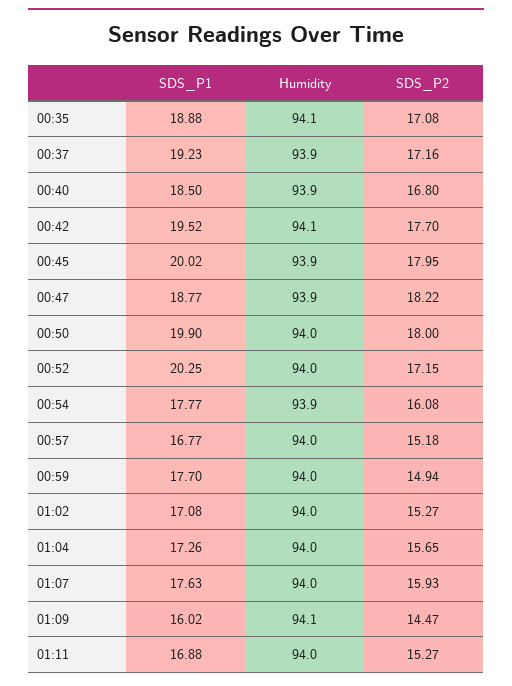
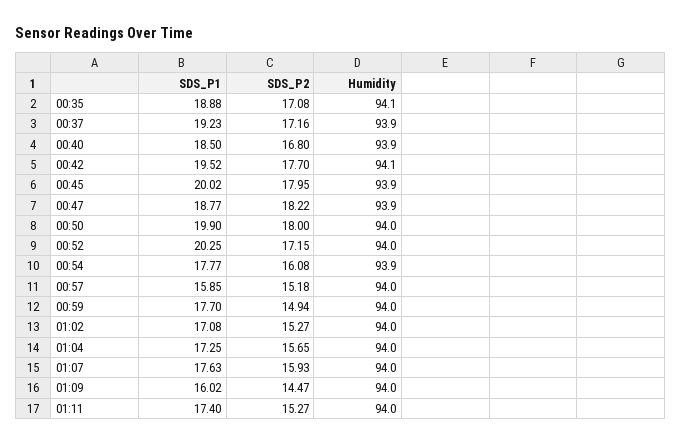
SDS_P1, 00:57: 16.77 -> 15.85
SDS_P1, 01:04: 17.26 -> 17.25
Humidity, 01:09: 94.1 -> 94
SDS_P1, 01:11: 16.88 -> 17.4

